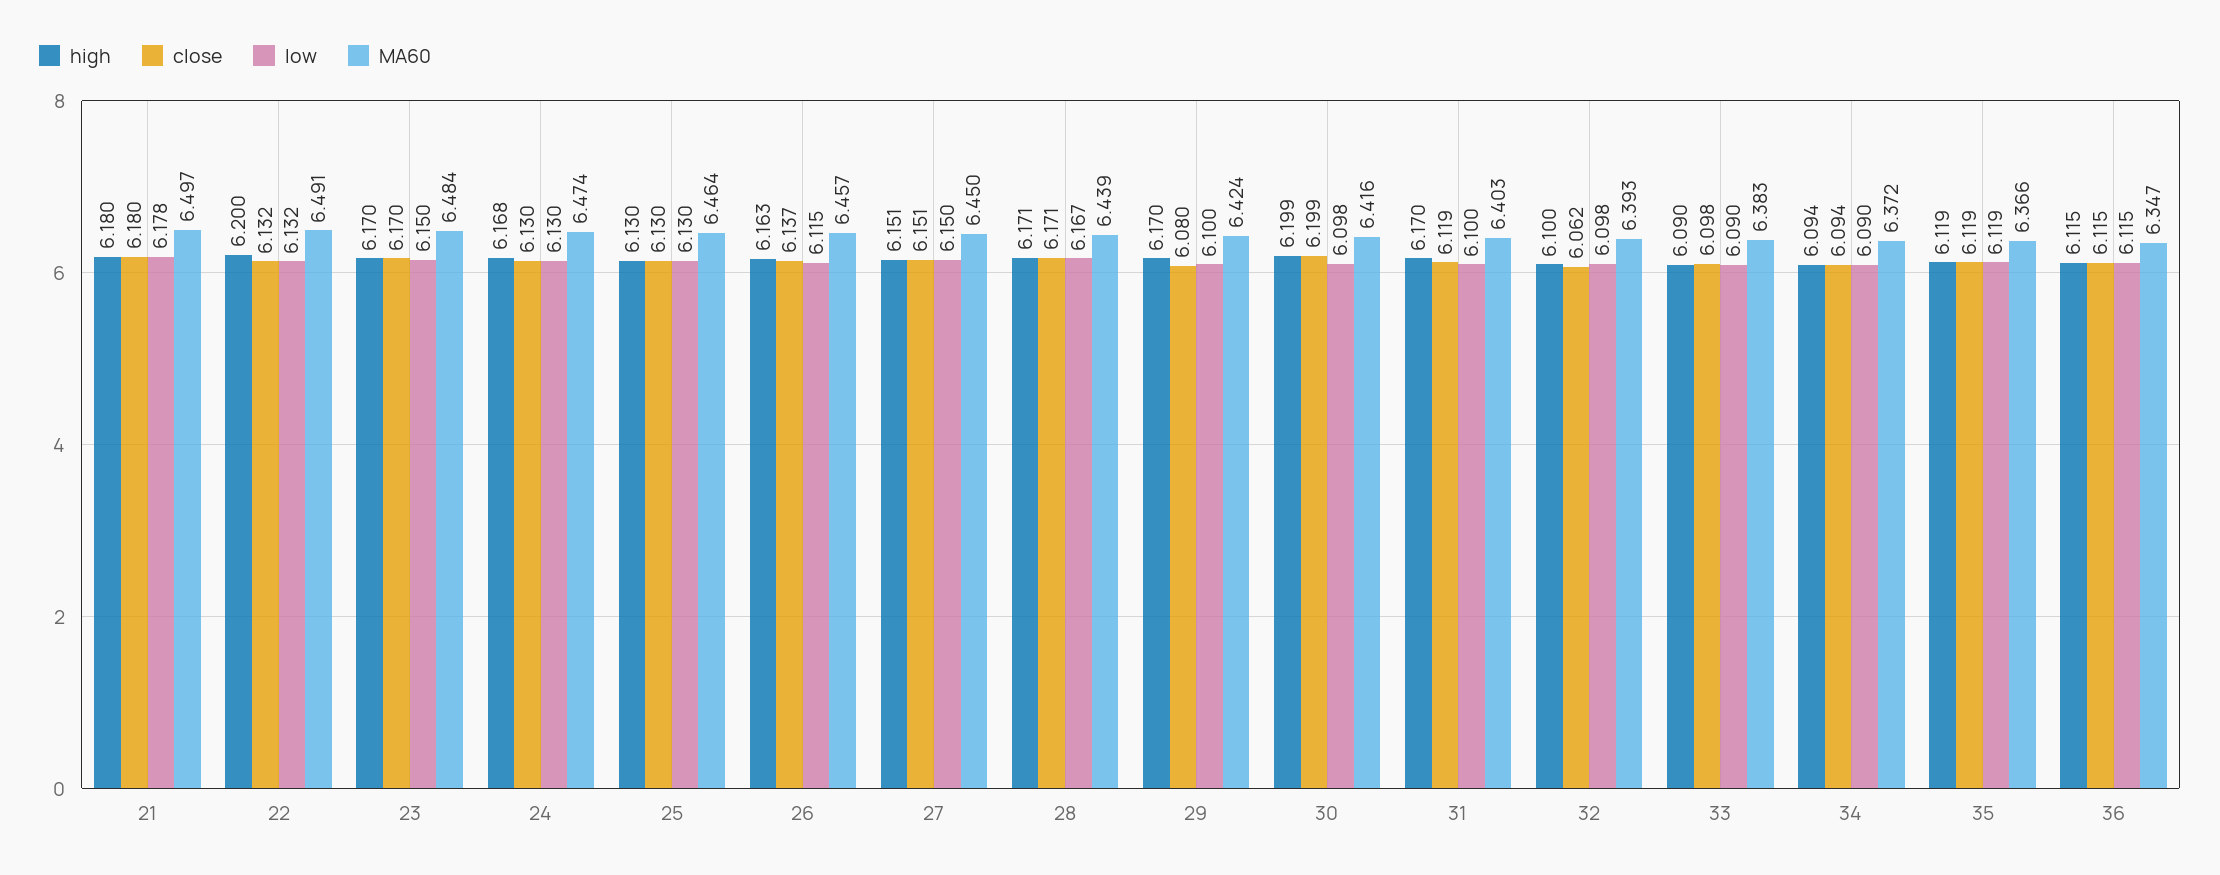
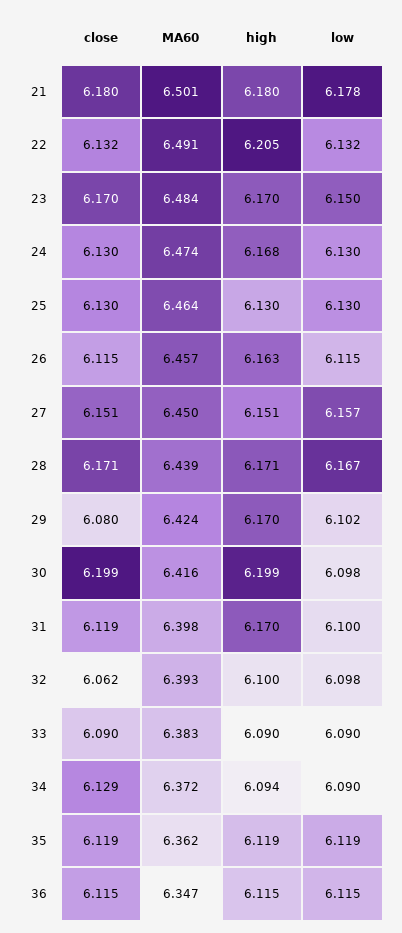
MA60, 21: 6.497 -> 6.501
high, 22: 6.2 -> 6.205
close, 26: 6.137 -> 6.115
low, 27: 6.15 -> 6.157
low, 29: 6.1 -> 6.102
MA60, 31: 6.403 -> 6.398
close, 33: 6.098 -> 6.09
close, 34: 6.094 -> 6.129
MA60, 35: 6.366 -> 6.362

